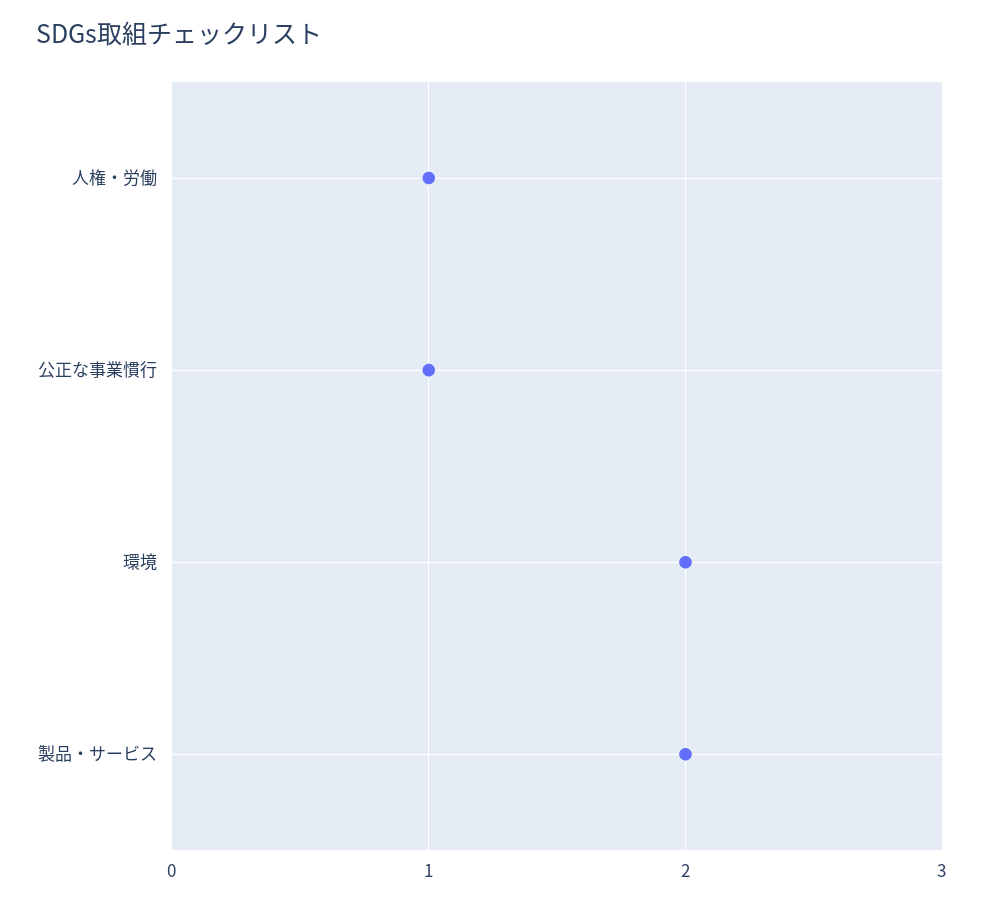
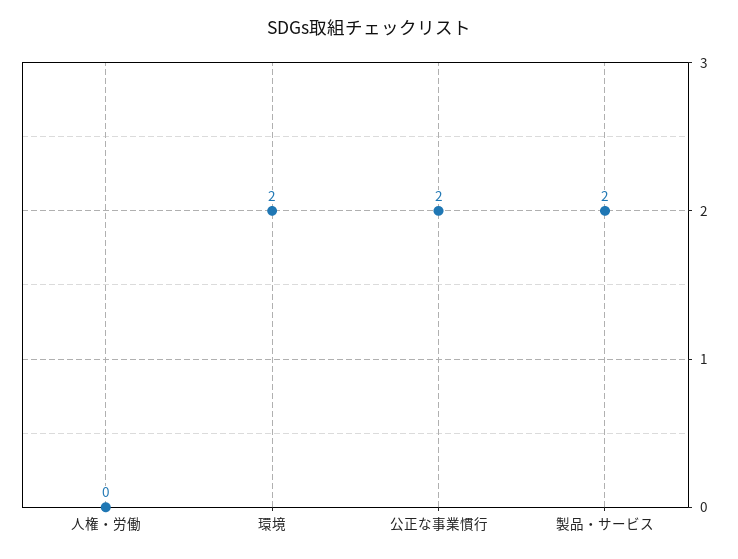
人権・労働: 1 -> 0
公正な事業慣行: 1 -> 2

